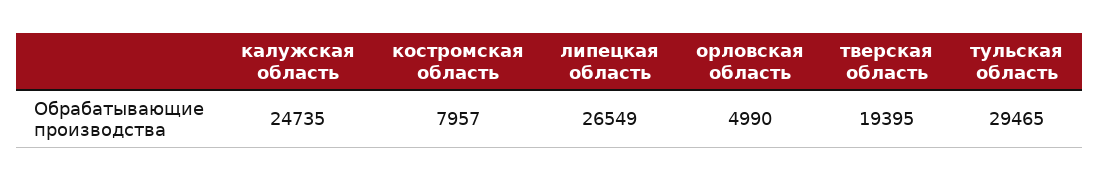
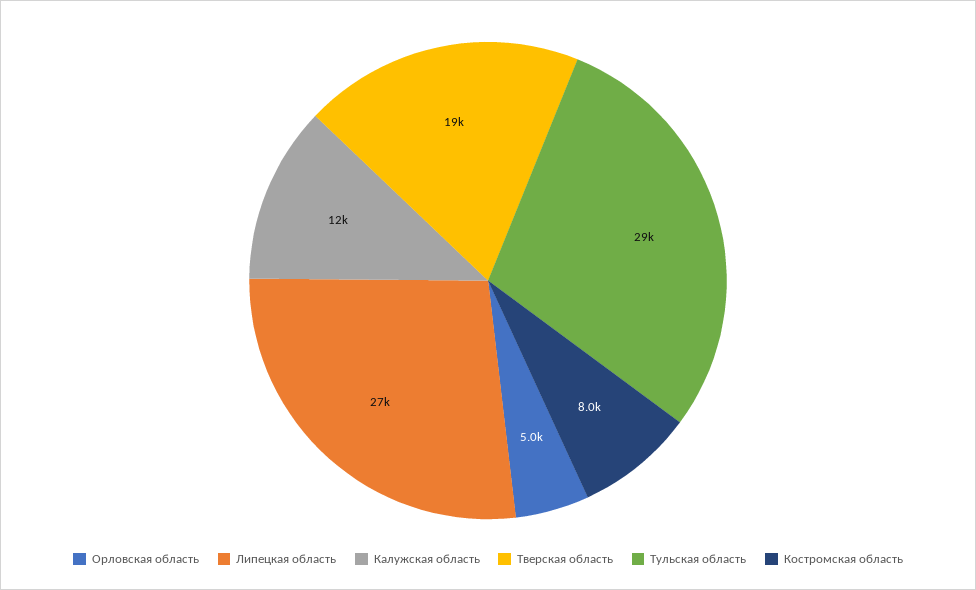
калужская область: 24735 -> 12000

